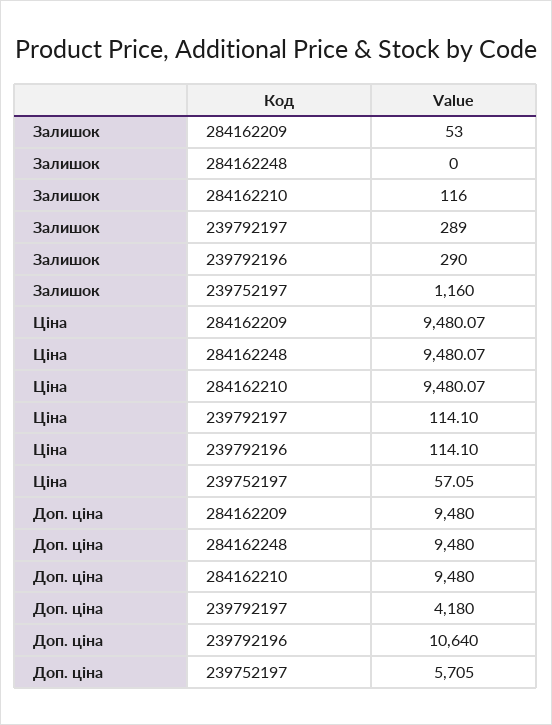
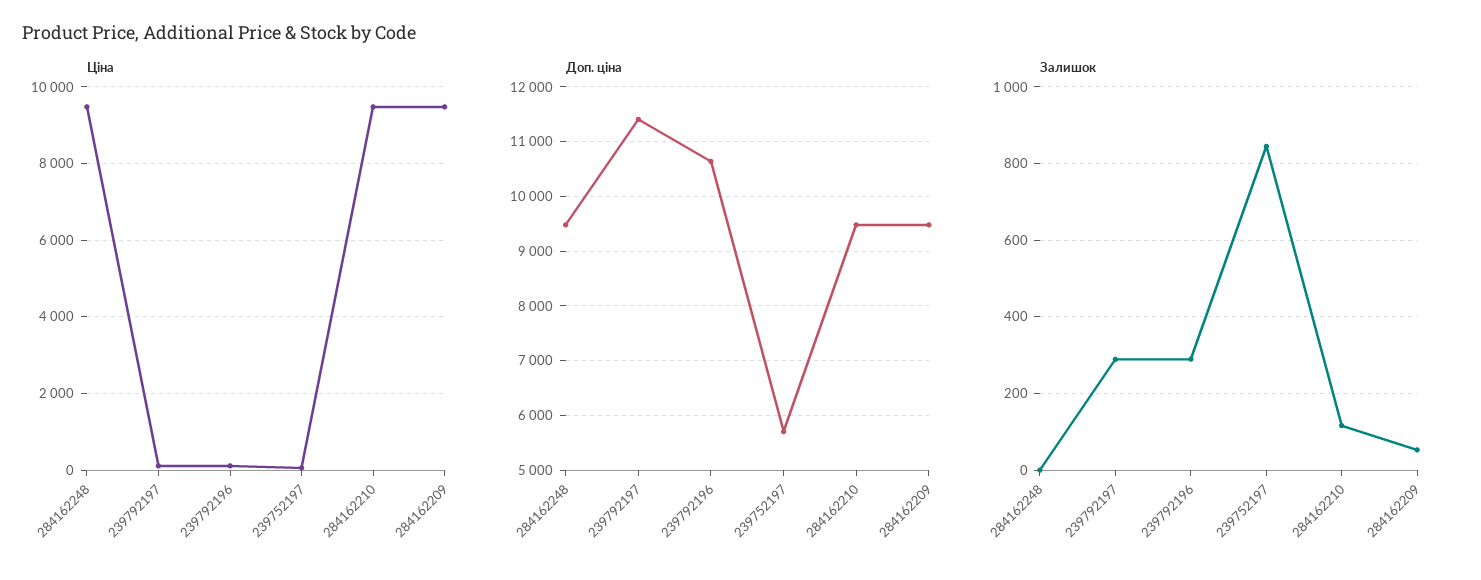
Залишок, 239752197: 1160 -> 840
Доп. ціна, 239792197: 4180 -> 11400

